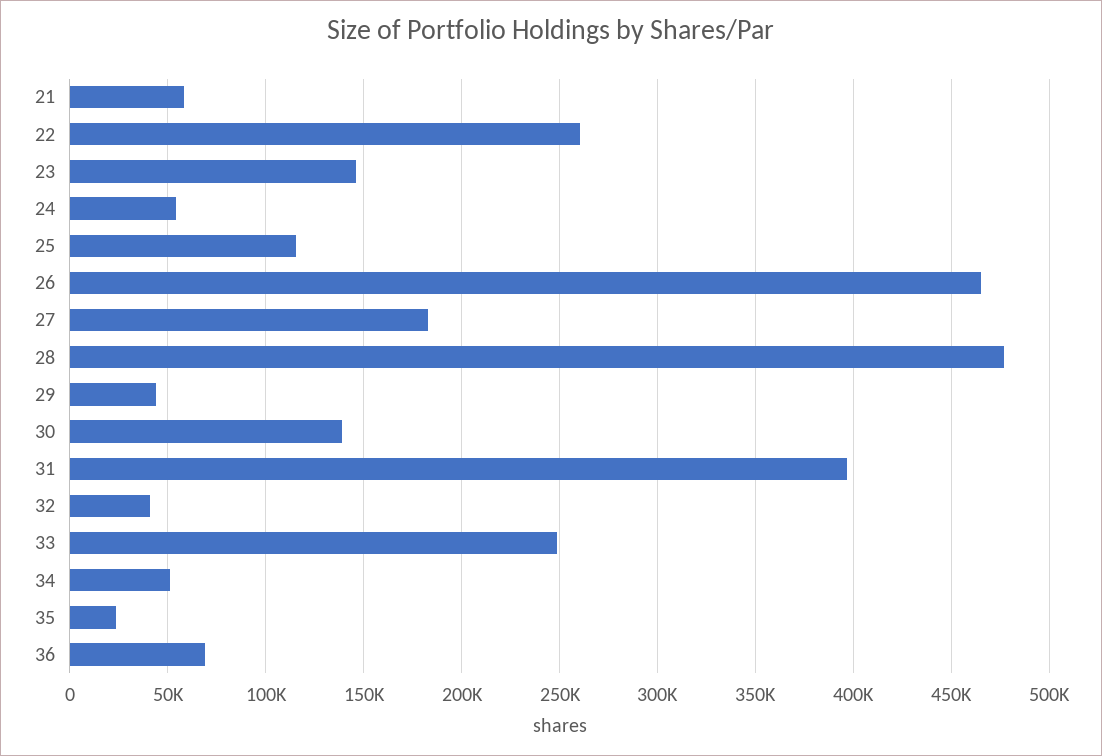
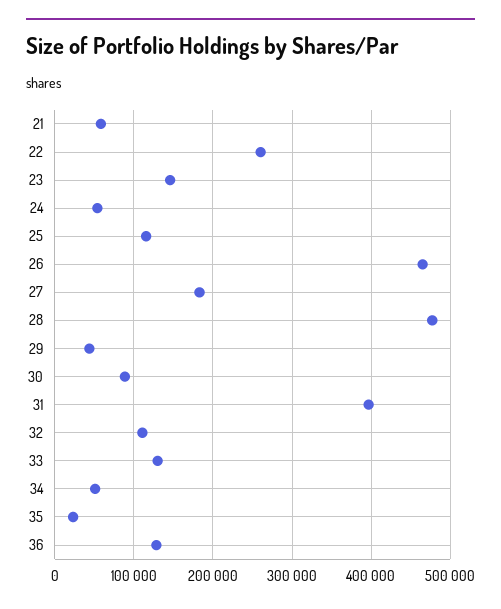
30: 140000 -> 90000
32: 40000 -> 110000
33: 250000 -> 130000
36: 70000 -> 130000

